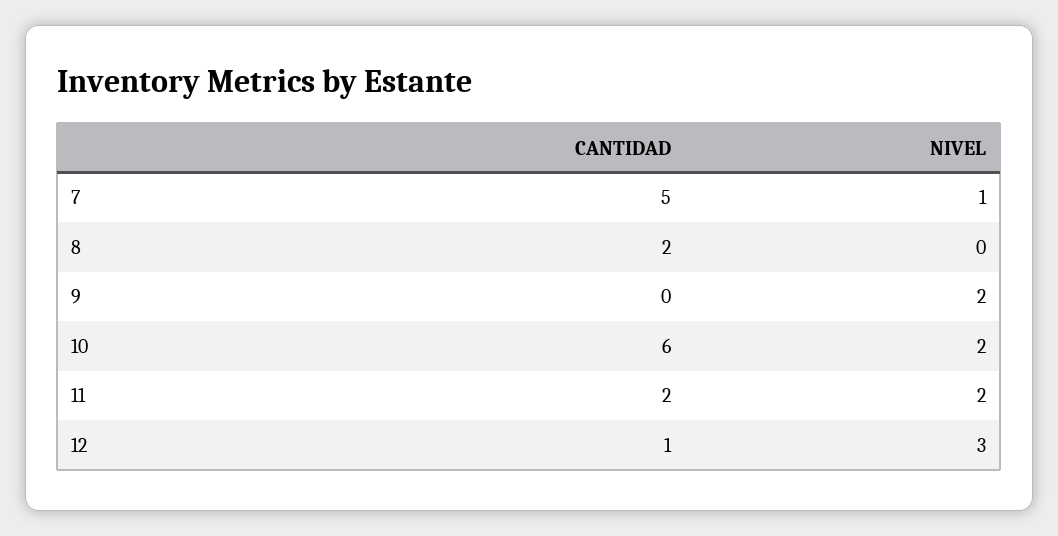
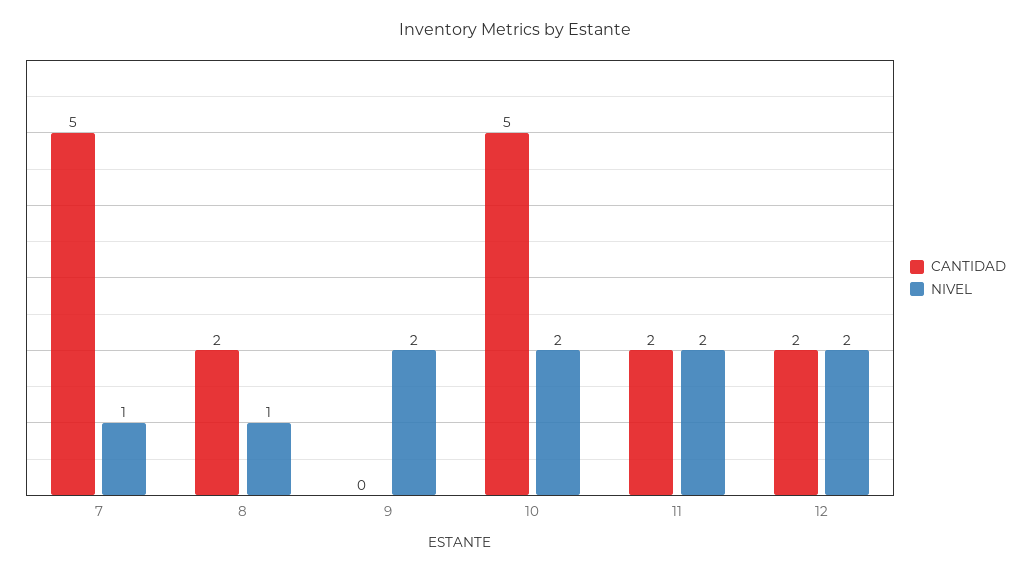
NIVEL, 8: 0 -> 1
CANTIDAD, 10: 6 -> 5
CANTIDAD, 12: 1 -> 2
NIVEL, 12: 3 -> 2

